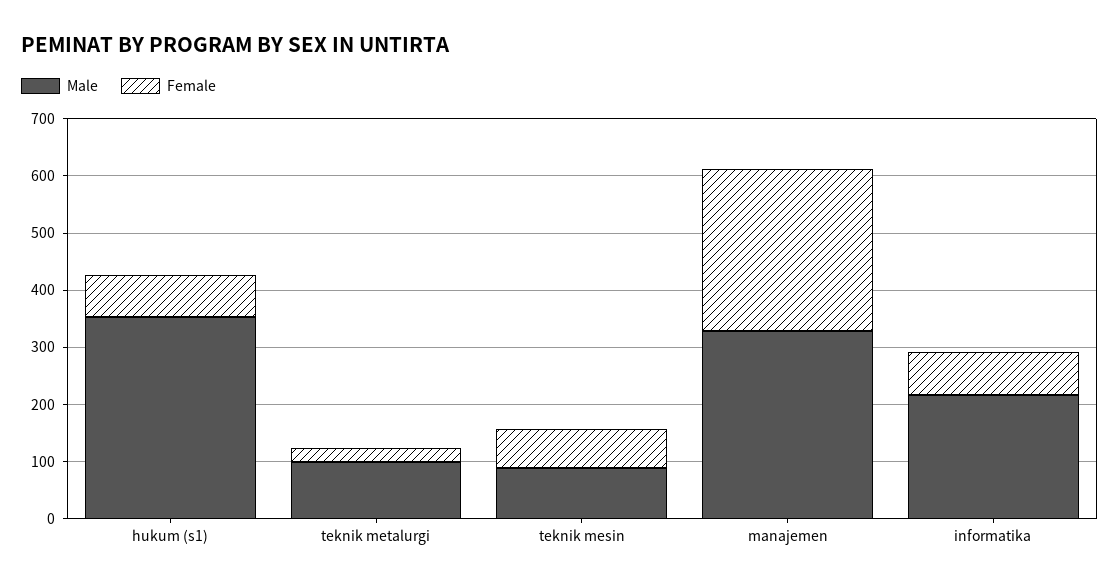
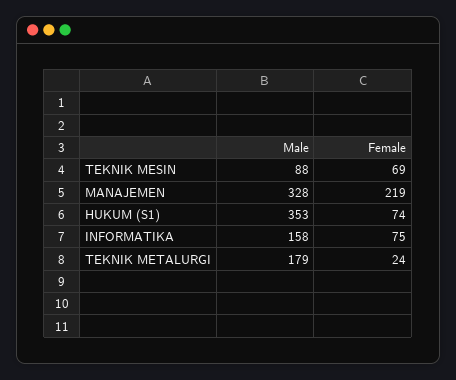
Male, teknik metalurgi: 100 -> 179
Female, manajemen: 280 -> 219
Male, informatika: 220 -> 158

